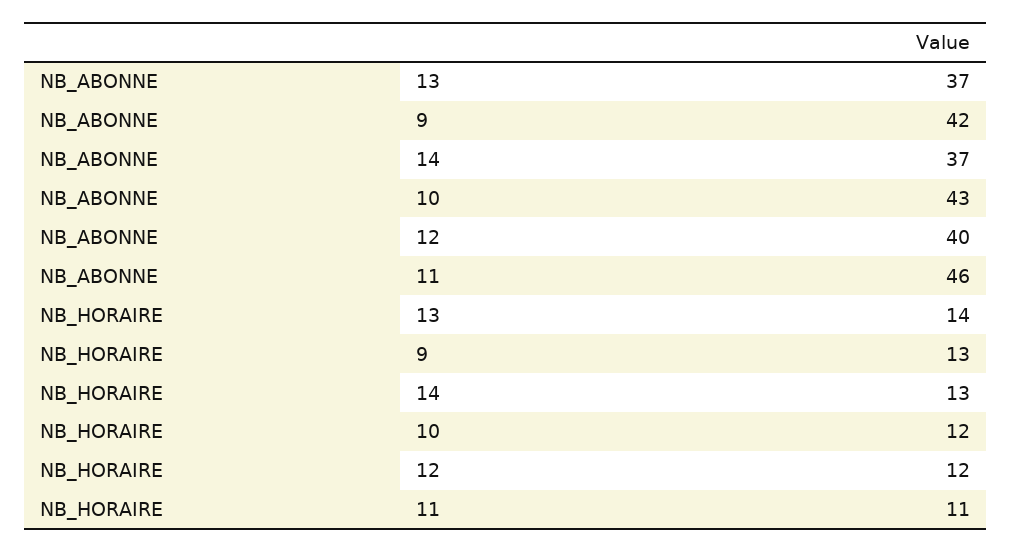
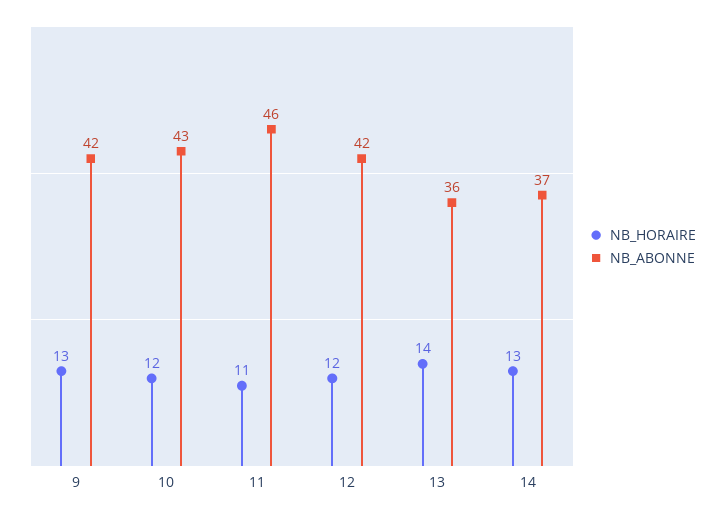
NB_ABONNE, 13: 37 -> 36
NB_ABONNE, 12: 40 -> 42

